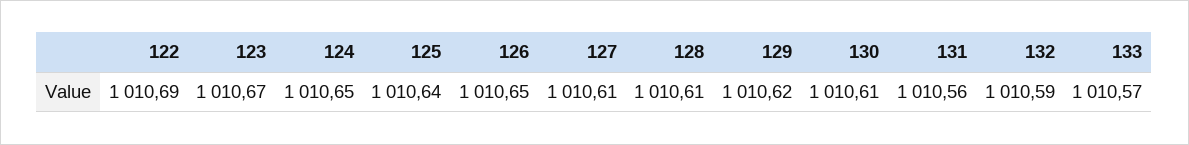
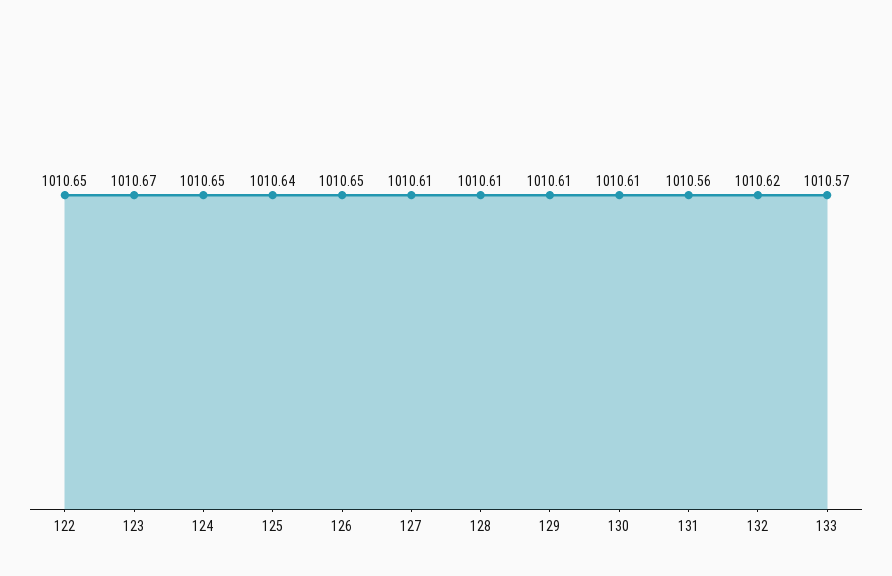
122: 1010.69 -> 1010.65
129: 1010.62 -> 1010.61
132: 1010.59 -> 1010.62

